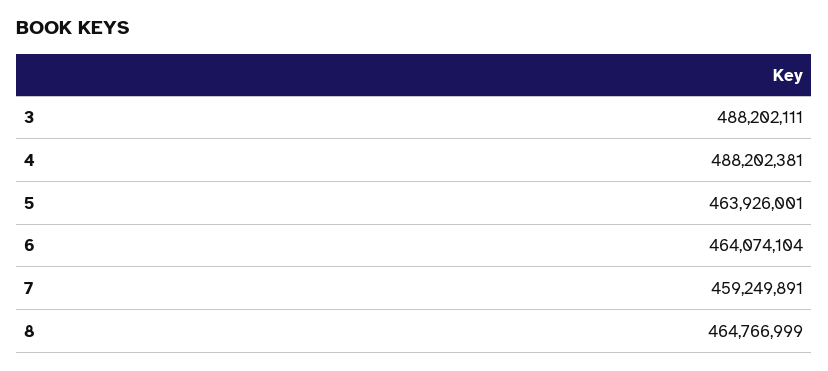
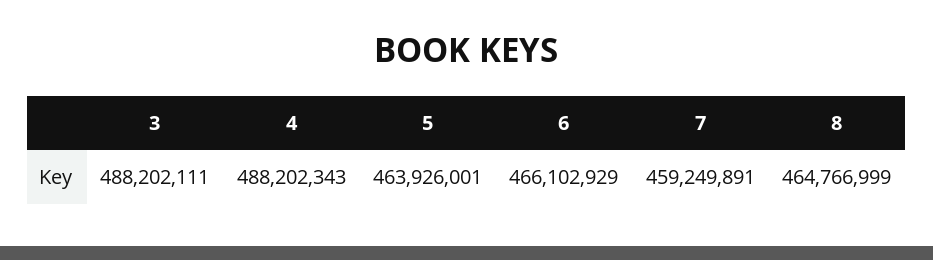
4: 488202381 -> 488202343
6: 464074104 -> 466102929

